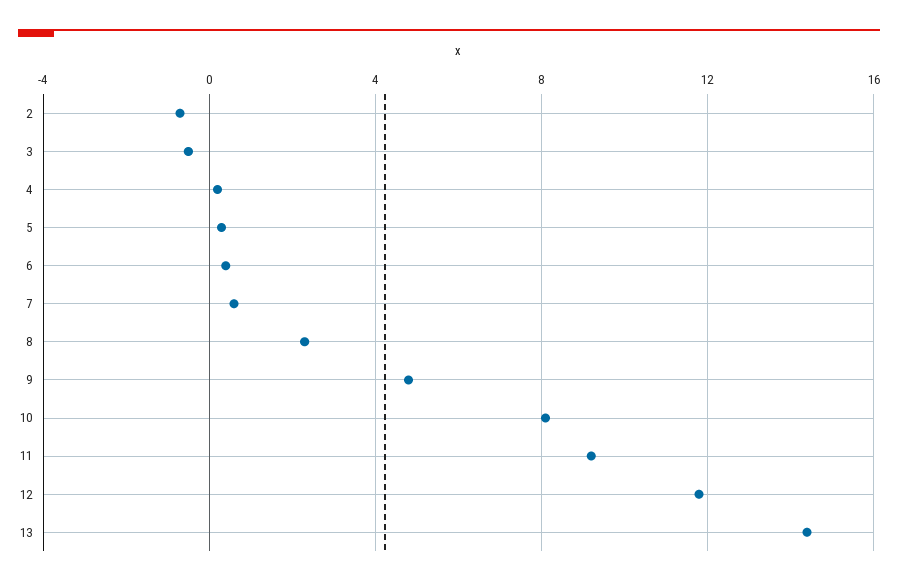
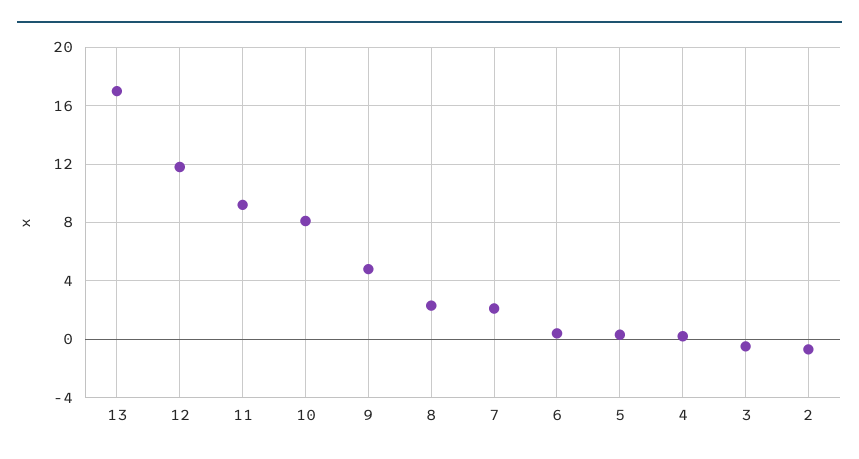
7: 0.5 -> 2
13: 14.5 -> 17

